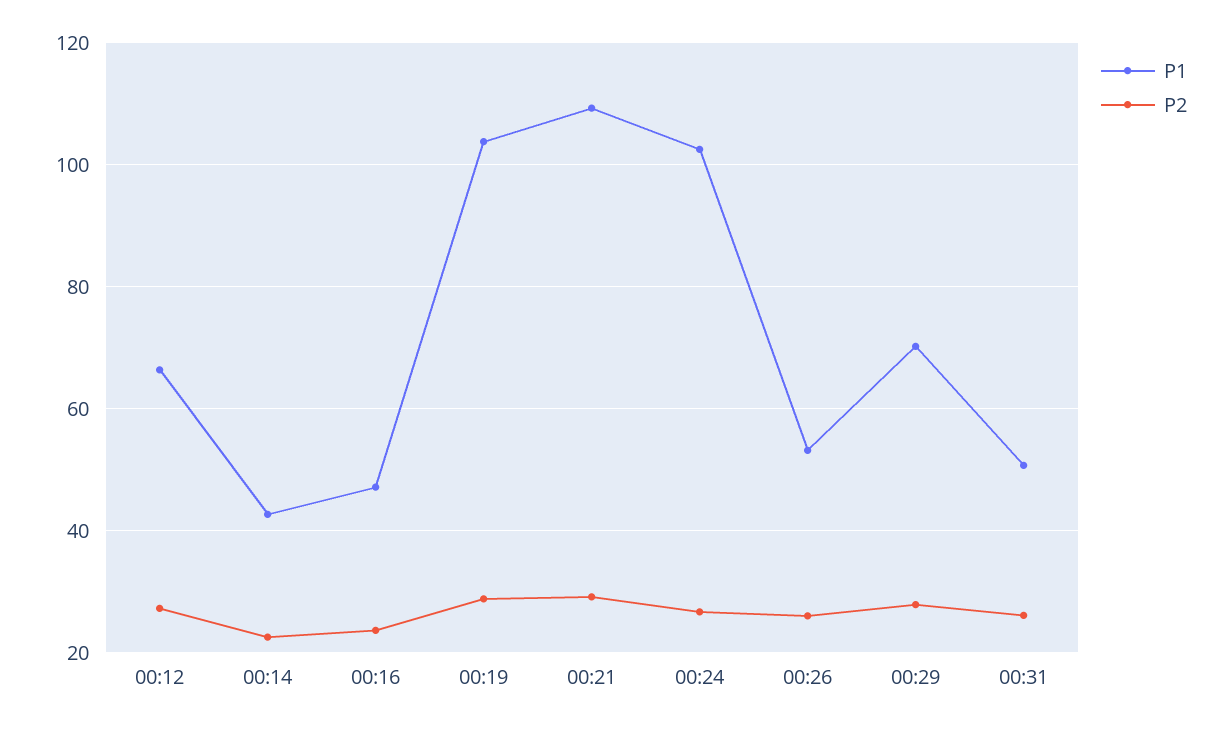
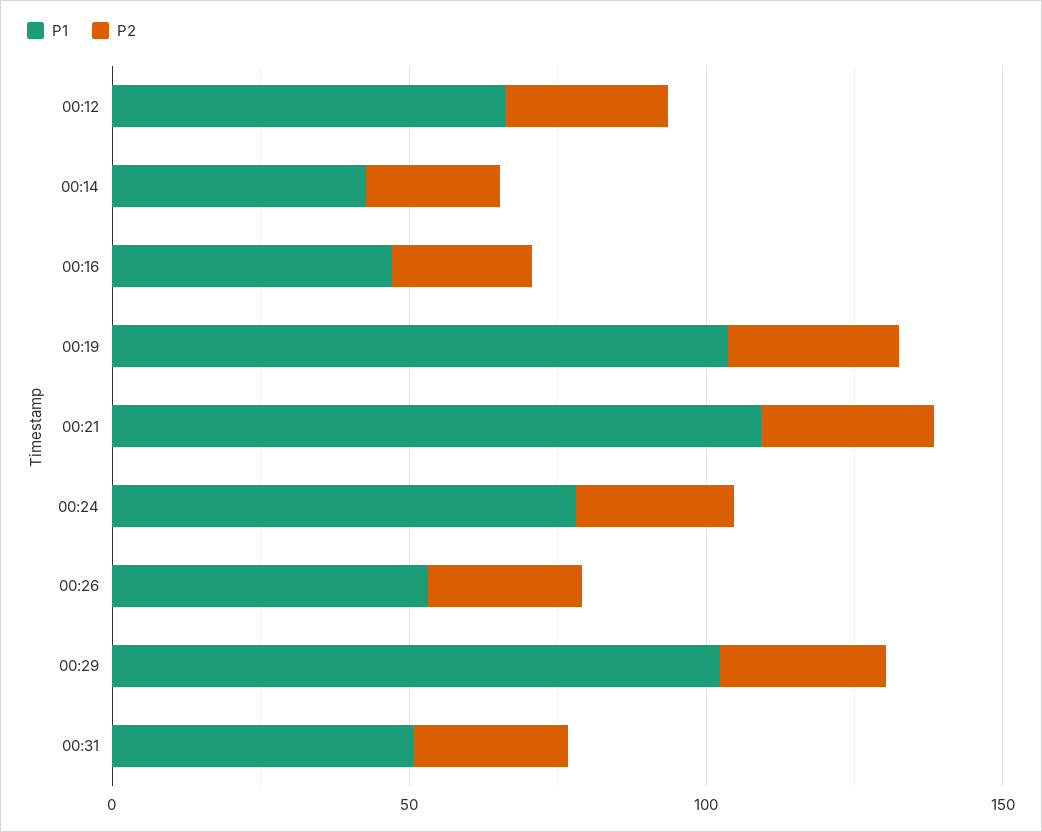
P1, 00:24: 102 -> 80
P1, 00:29: 70 -> 100

